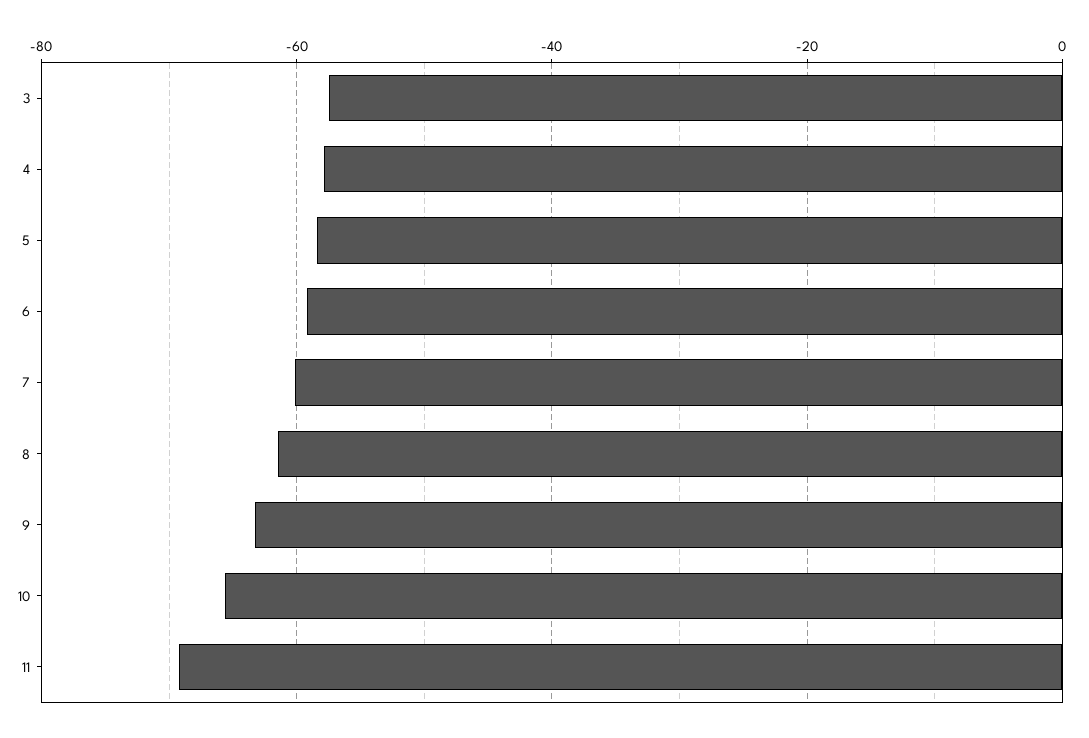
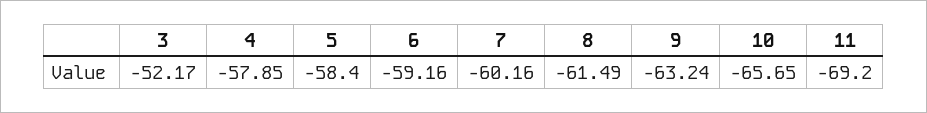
3: -58 -> -52.17

